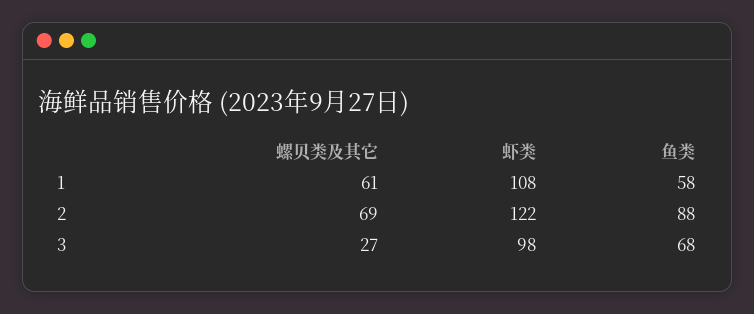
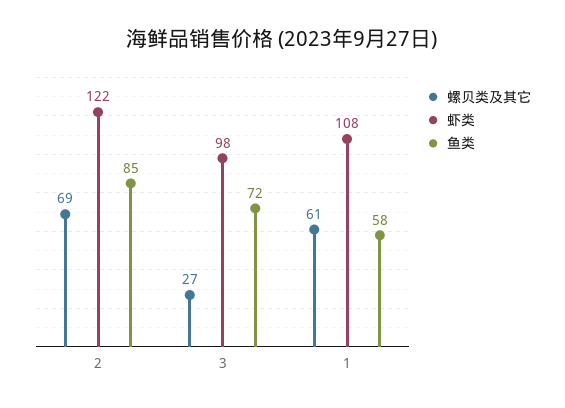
鱼类, 2: 88 -> 85
鱼类, 3: 68 -> 72

